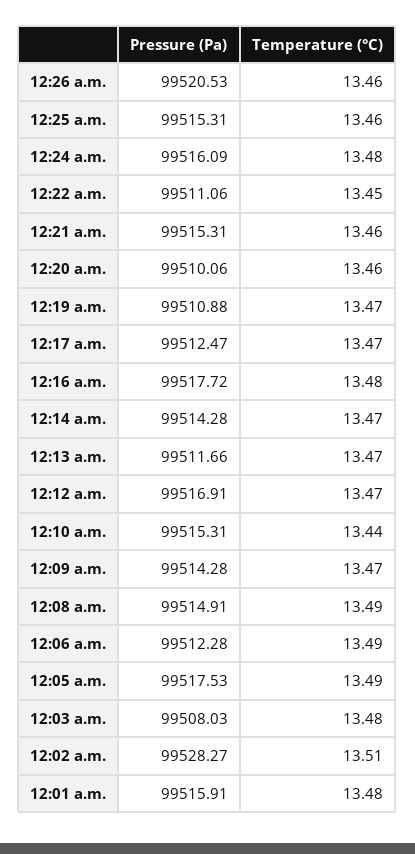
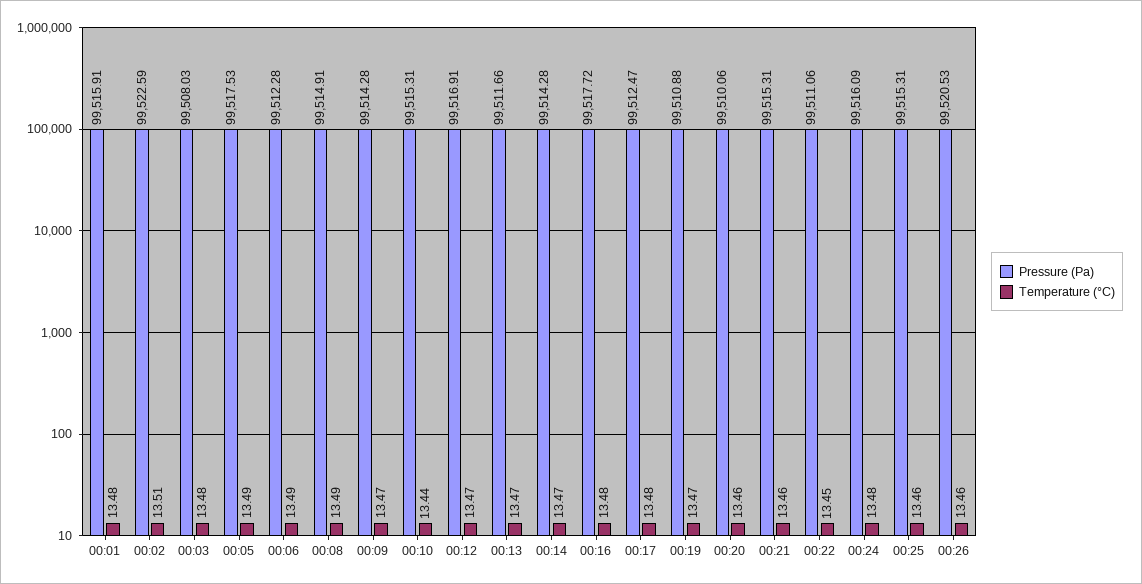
Temperature (°C), 12:17 a.m.: 13.47 -> 13.48
Pressure (Pa), 12:02 a.m.: 99528.27 -> 99522.59

